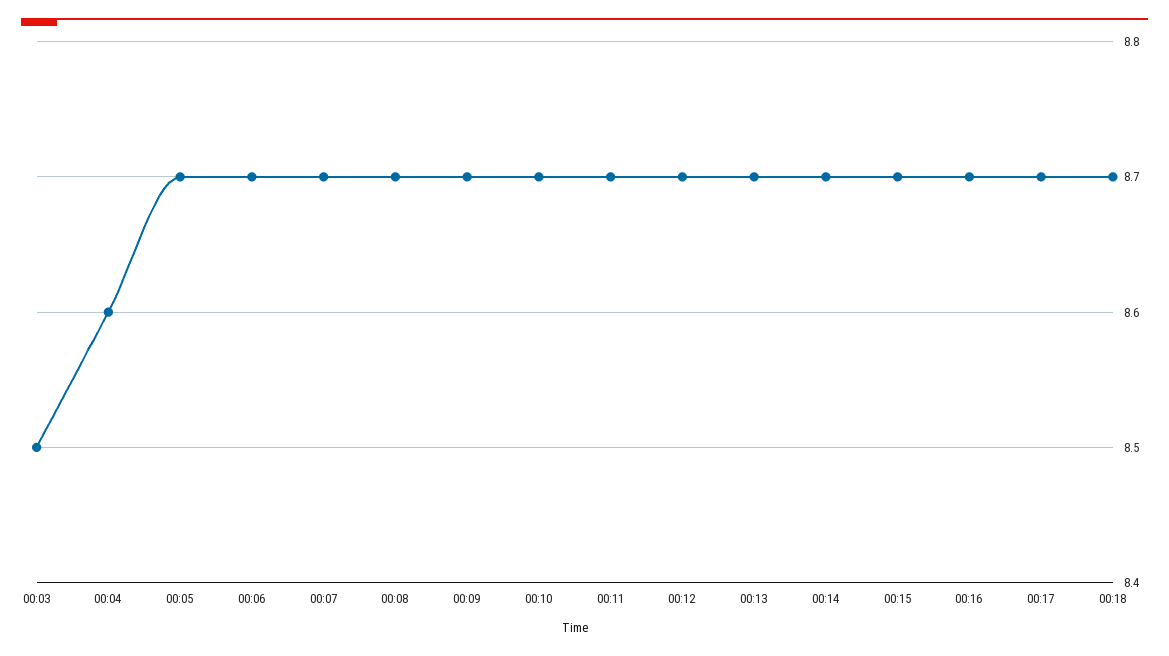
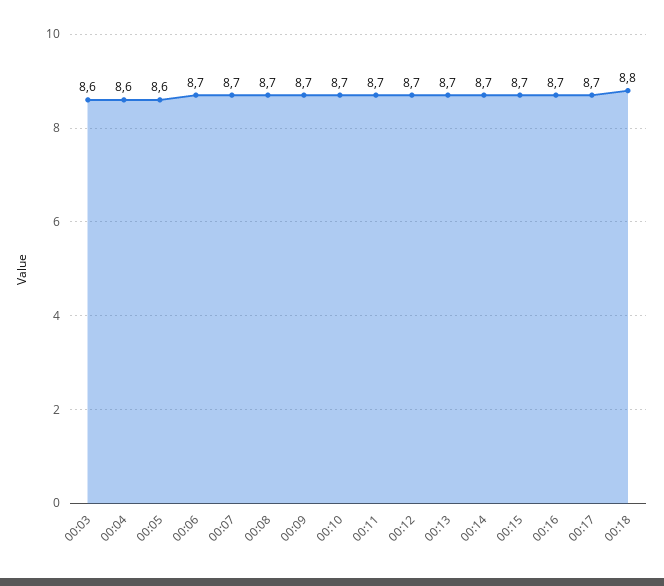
00:03: 8.5 -> 8.6
00:05: 8.7 -> 8.6
00:18: 8.7 -> 8.8

